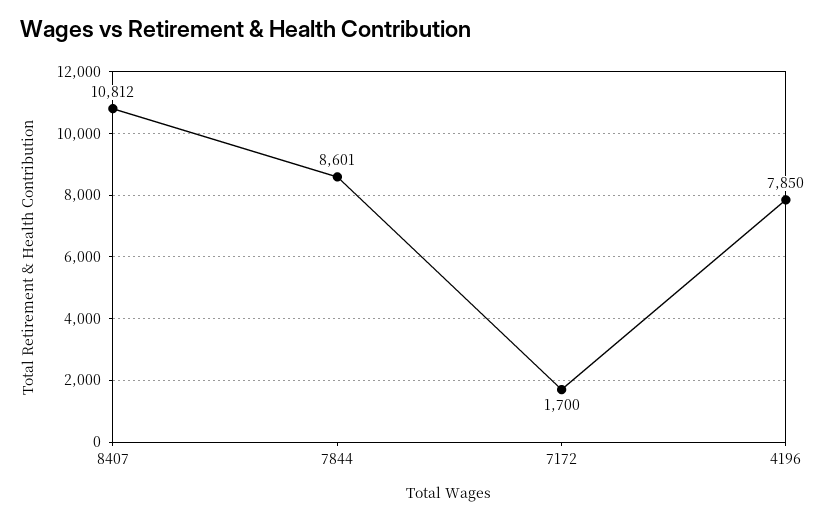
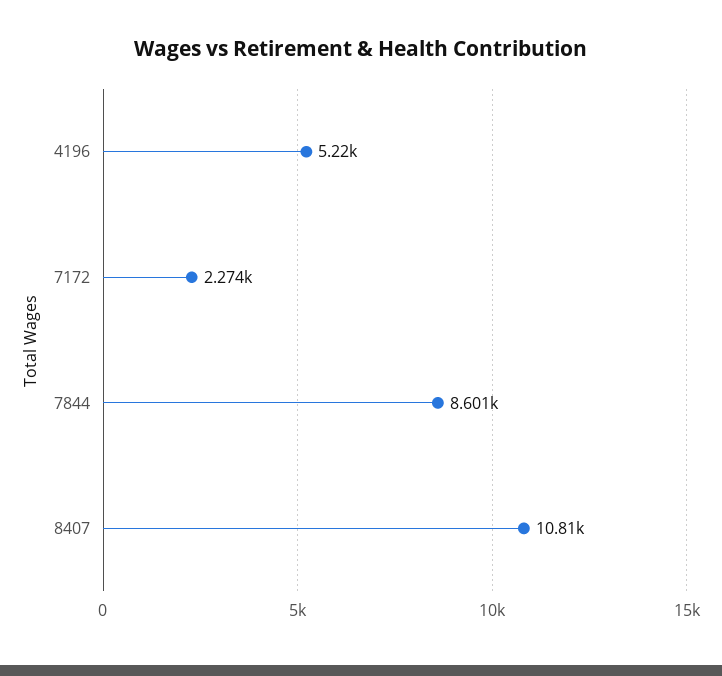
7172: 1700 -> 2274
4196: 7850 -> 5220

